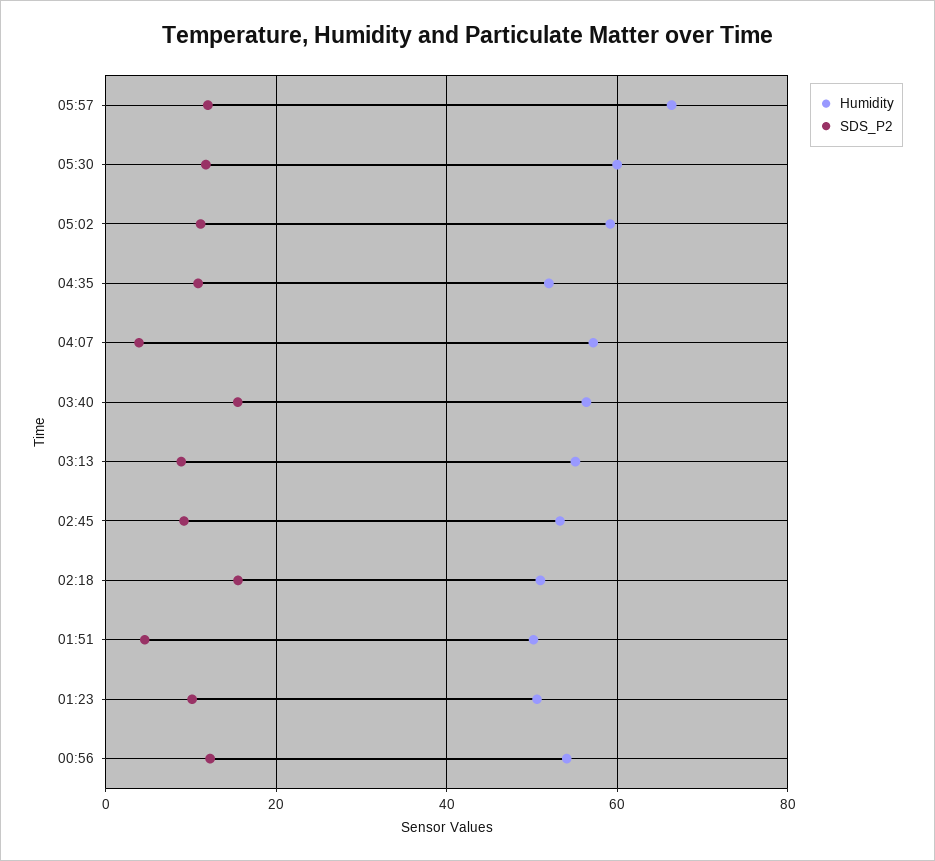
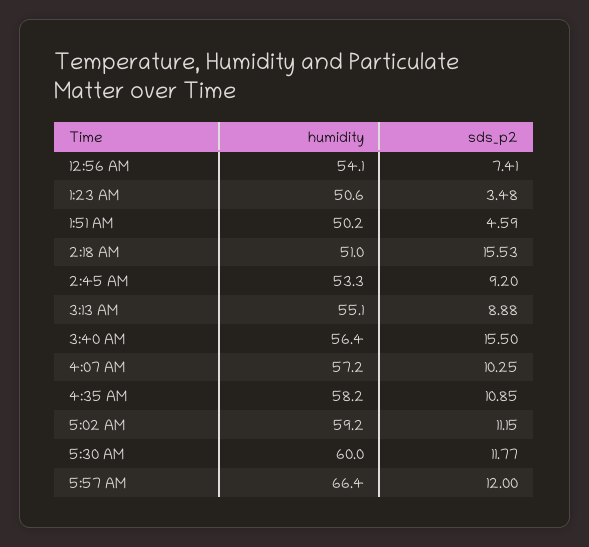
Humidity, 04:35: 52 -> 58.2
SDS_P2, 04:07: 4 -> 10.25
SDS_P2, 01:23: 10 -> 3.48
SDS_P2, 00:56: 12 -> 7.41

